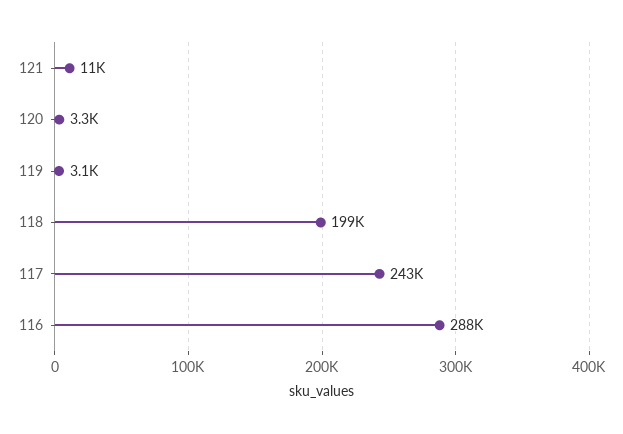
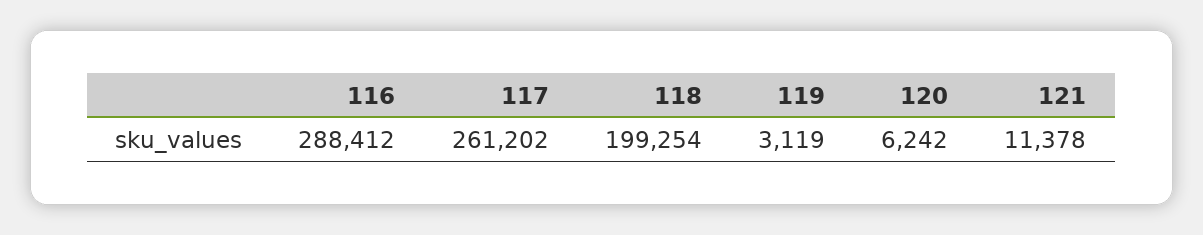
120: 3300 -> 6242
117: 243000 -> 261202

